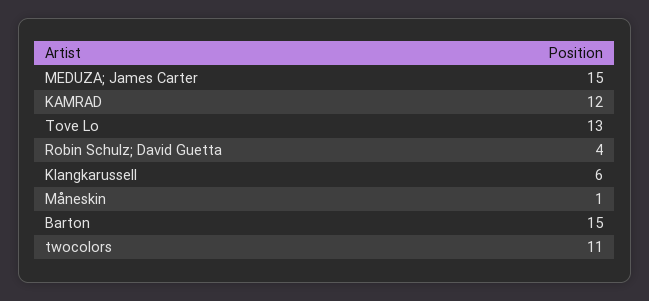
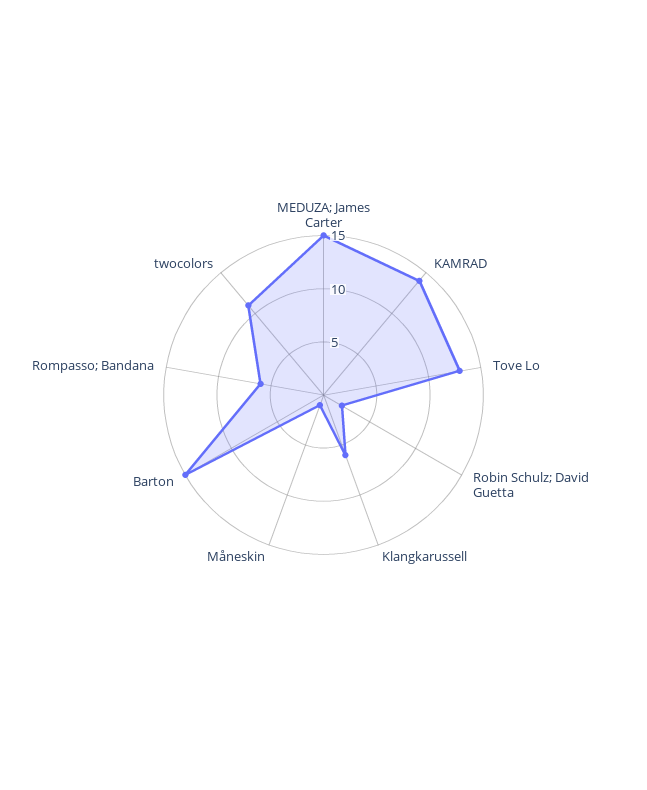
KAMRAD: 12 -> 14
Robin Schulz; David Guetta: 4 -> 2
Rompasso; Bandana: none -> 6

